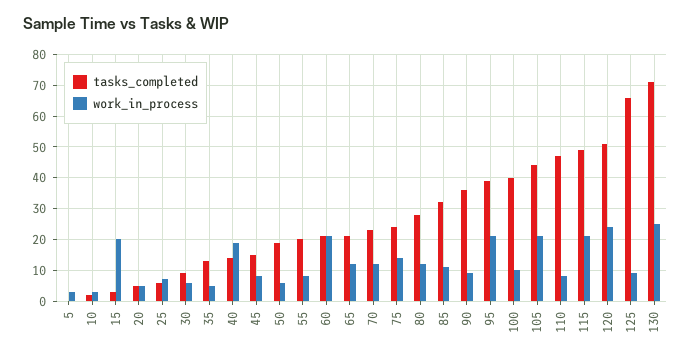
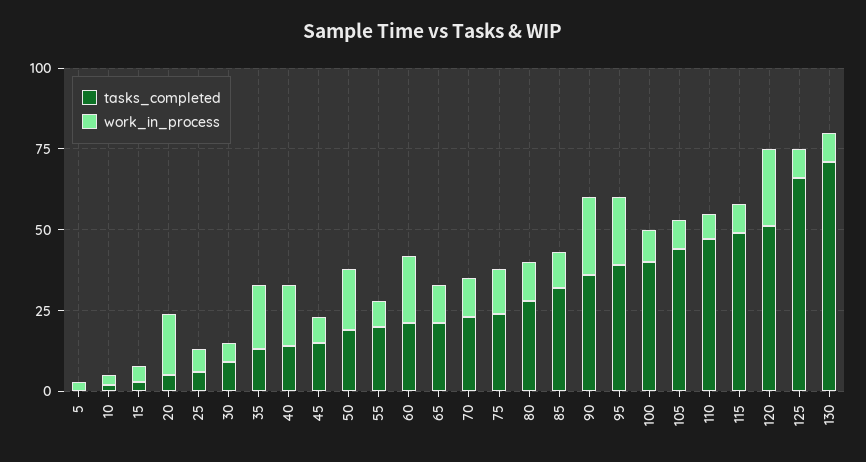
work_in_process, 15: 20 -> 5
work_in_process, 20: 5 -> 20
work_in_process, 35: 5 -> 20
work_in_process, 50: 5 -> 20
work_in_process, 90: 10 -> 25
work_in_process, 105: 20 -> 10
work_in_process, 115: 20 -> 10
work_in_process, 130: 25 -> 10

